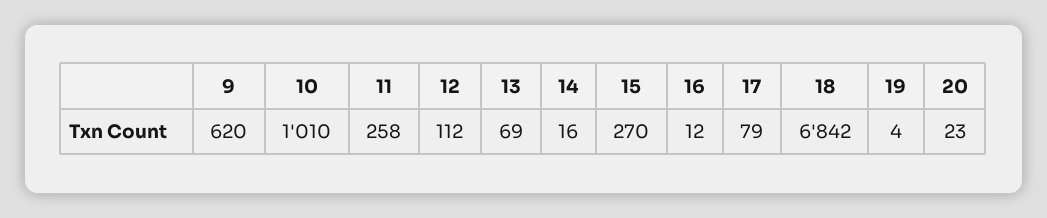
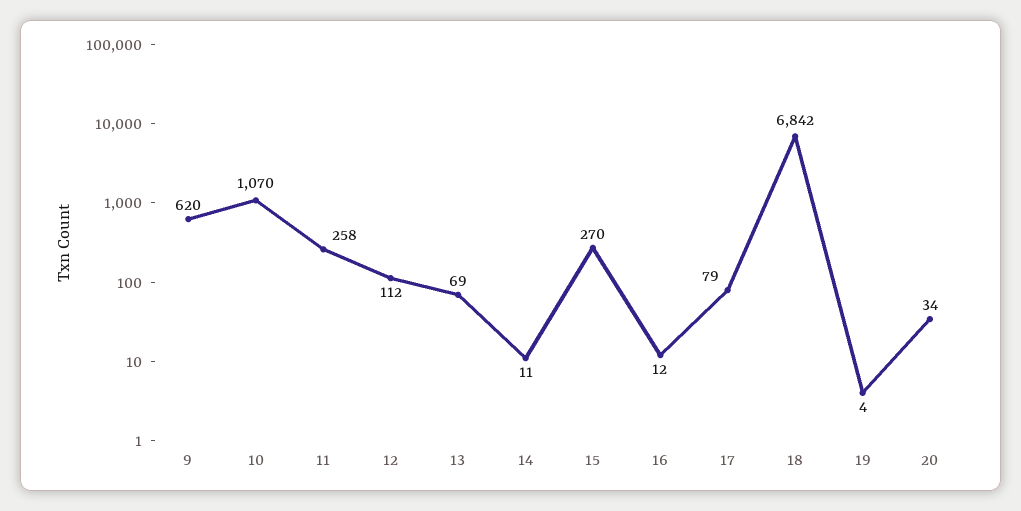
10: 1010 -> 1070
14: 16 -> 11
20: 23 -> 34

